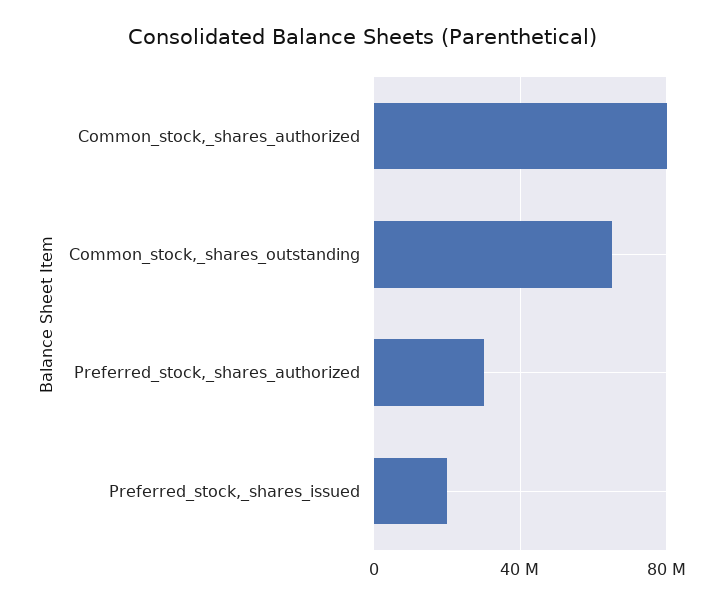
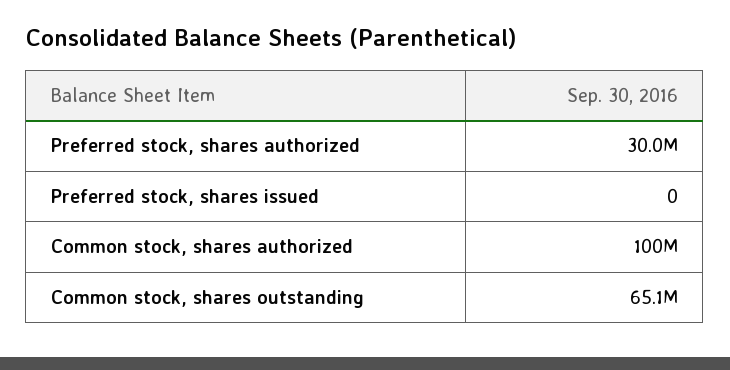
Common_stock,_shares_authorized: 80000000 -> 100000000
Preferred_stock,_shares_issued: 20000000 -> 0

